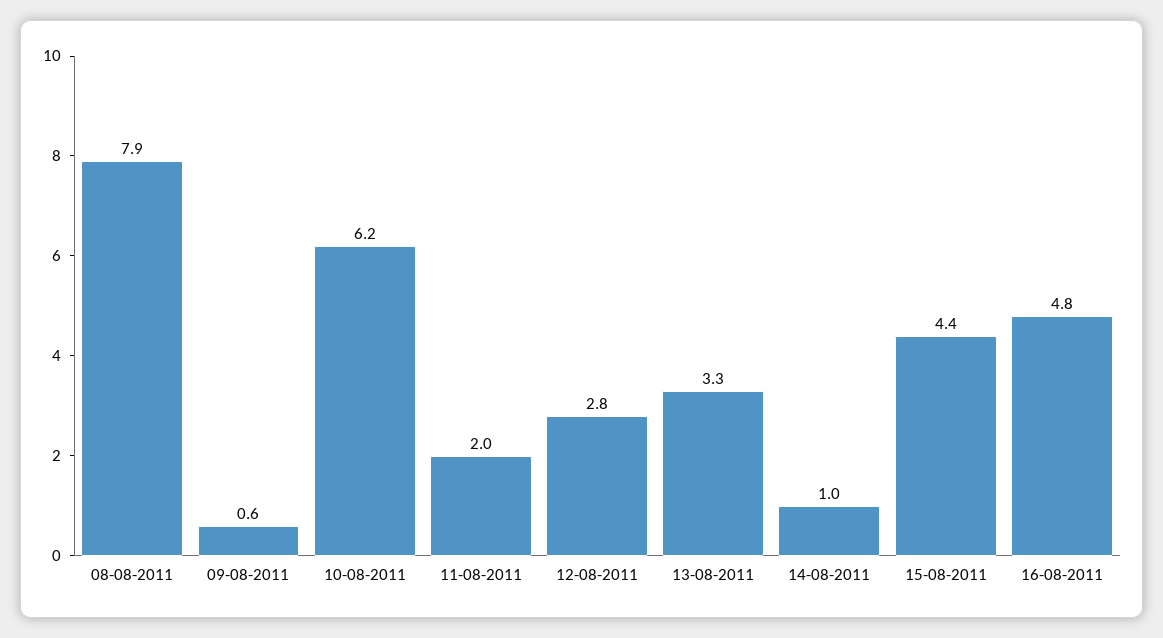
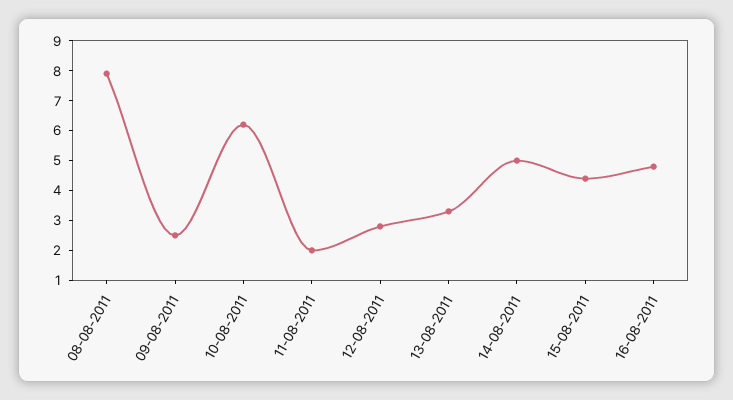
09-08-2011: 0.6 -> 2.5
14-08-2011: 1 -> 5

